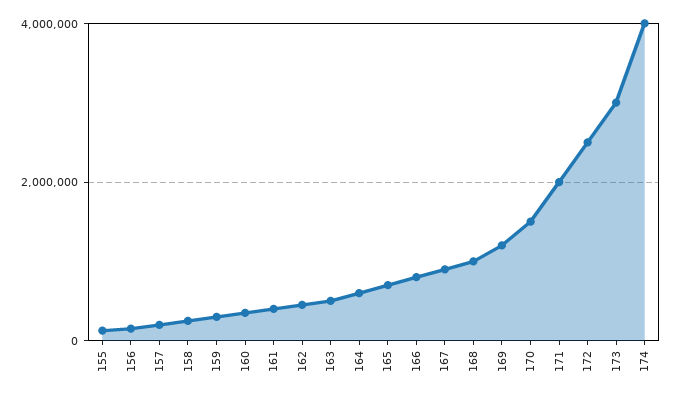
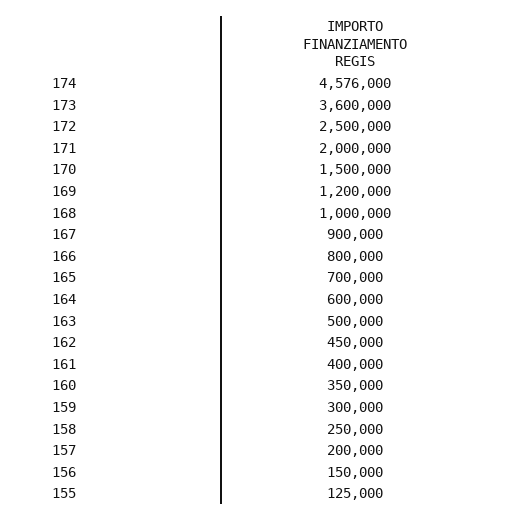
173: 3000000 -> 3600000
174: 4000000 -> 4576000

